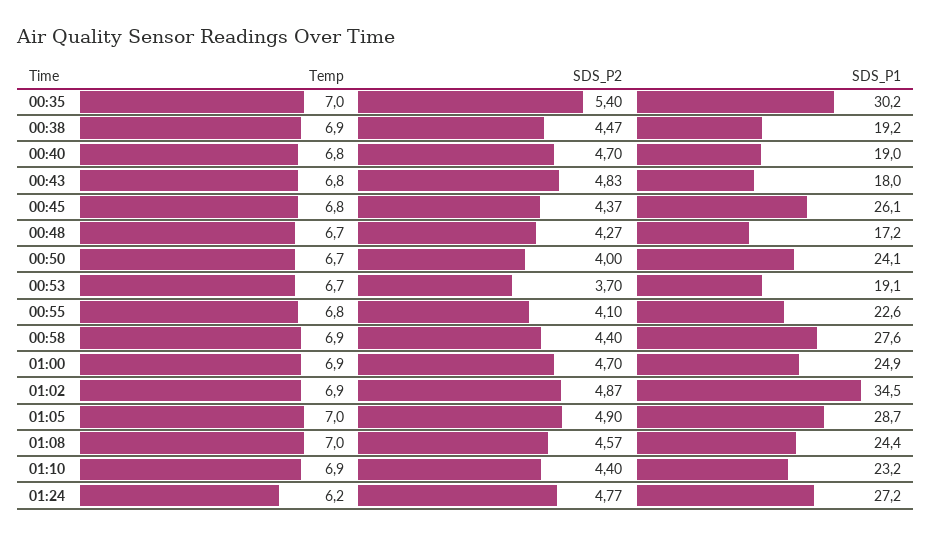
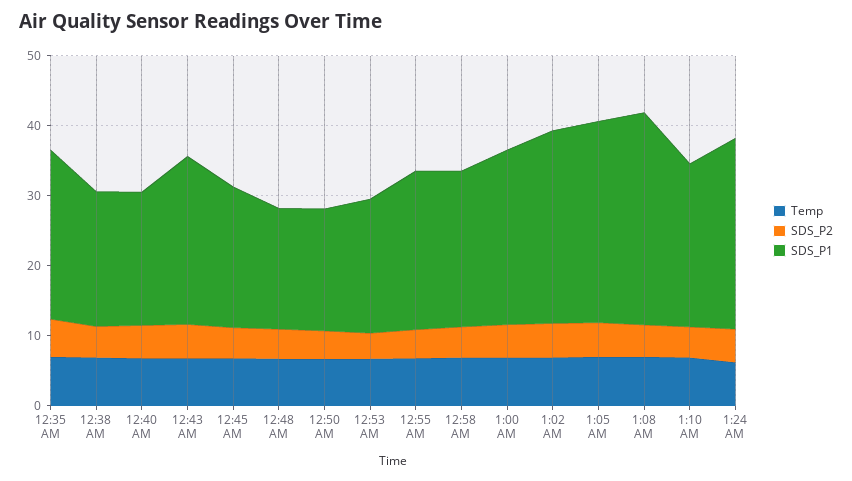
SDS_P1, 00:35: 30.2 -> 24
SDS_P1, 00:43: 18 -> 24
SDS_P1, 00:45: 26.1 -> 20
SDS_P1, 00:50: 24.1 -> 18
SDS_P1, 00:58: 27.6 -> 22
SDS_P1, 01:02: 34.5 -> 28
SDS_P1, 01:08: 24.4 -> 30

